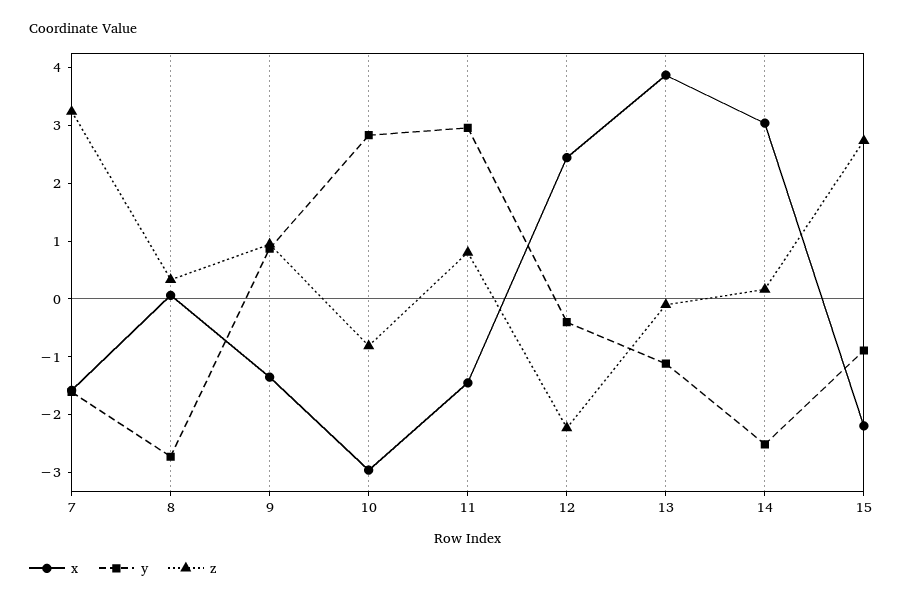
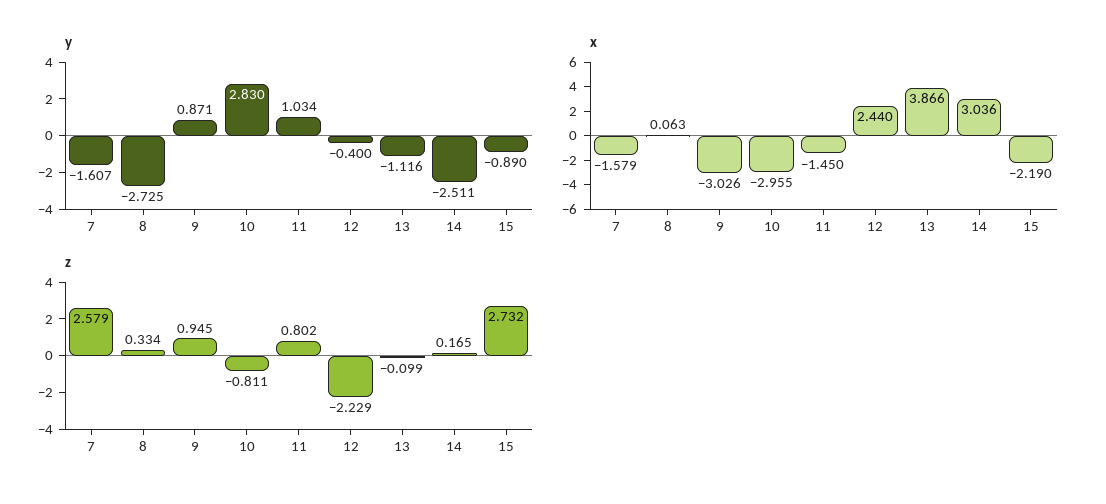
z, 7: 3.2 -> 2.579
x, 9: -1.4 -> -3.026
y, 11: 3 -> 1.034

